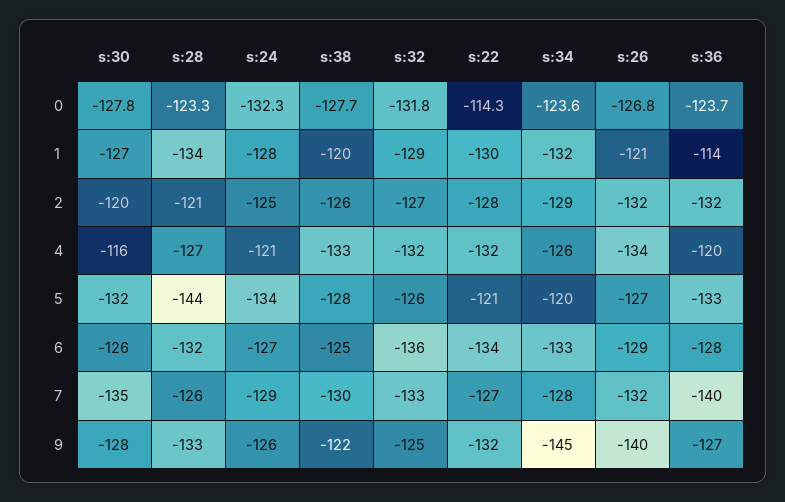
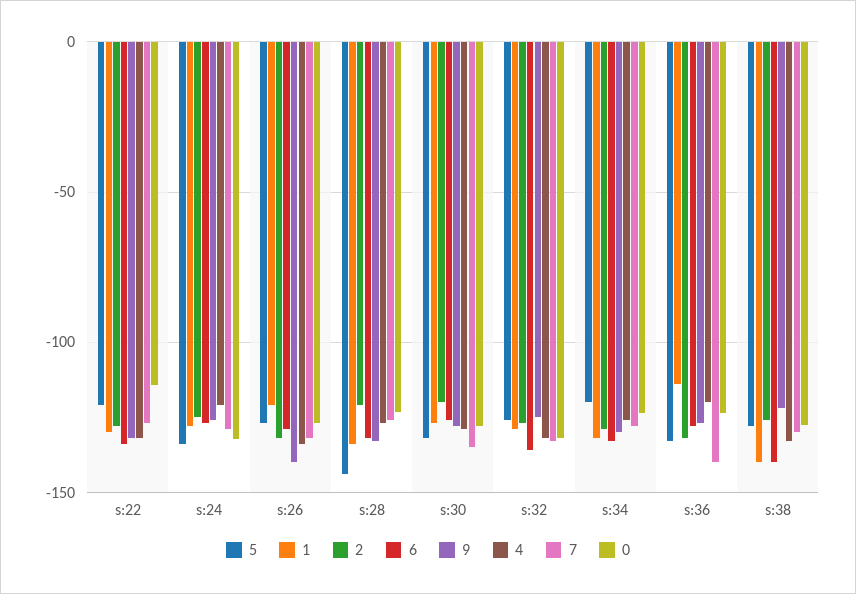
1, s:38: -120 -> -140
4, s:30: -116 -> -130
6, s:38: -125 -> -140
9, s:34: -145 -> -130

